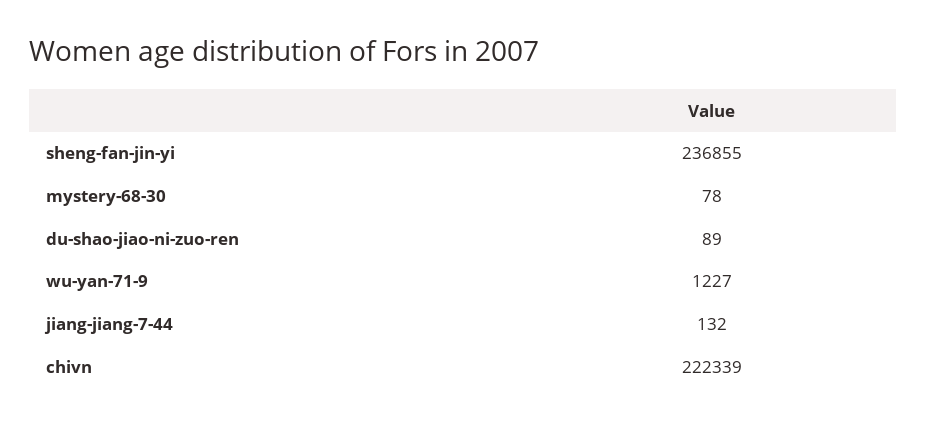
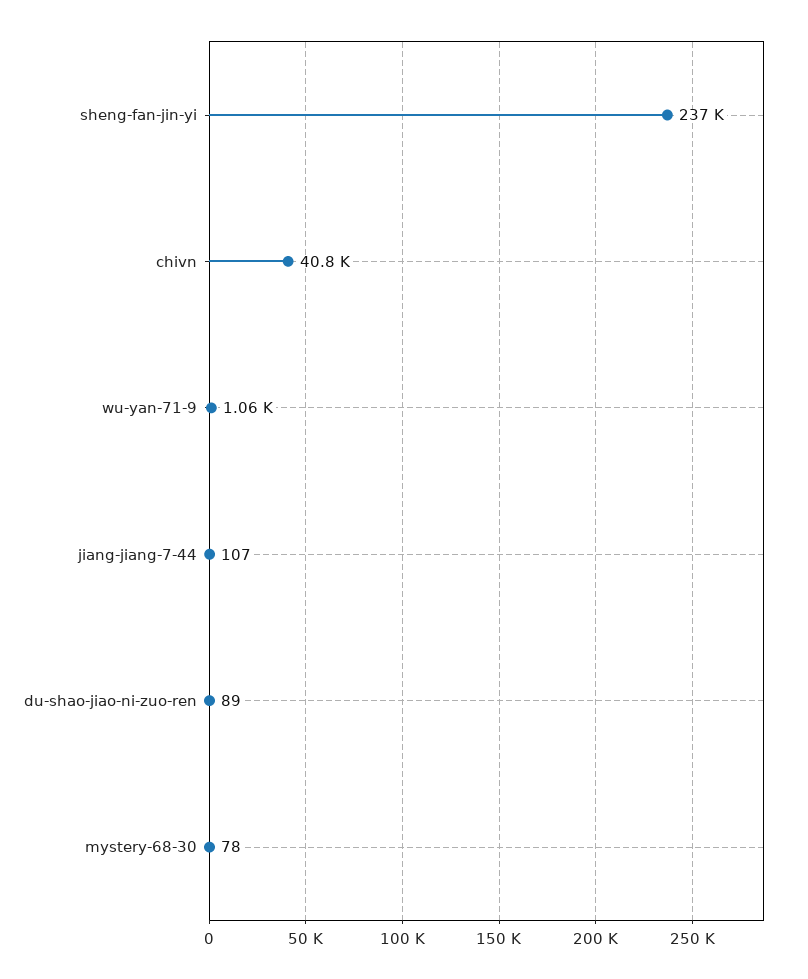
wu-yan-71-9: 1227 -> 1060
jiang-jiang-7-44: 132 -> 107
chivn: 222339 -> 40800

